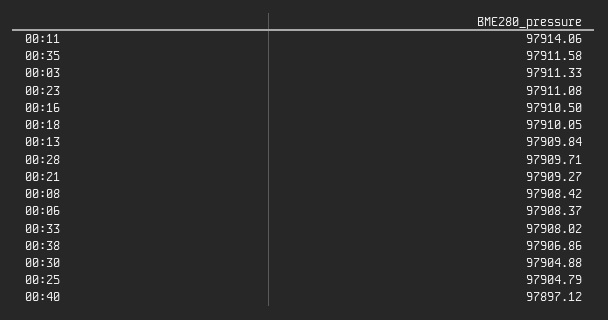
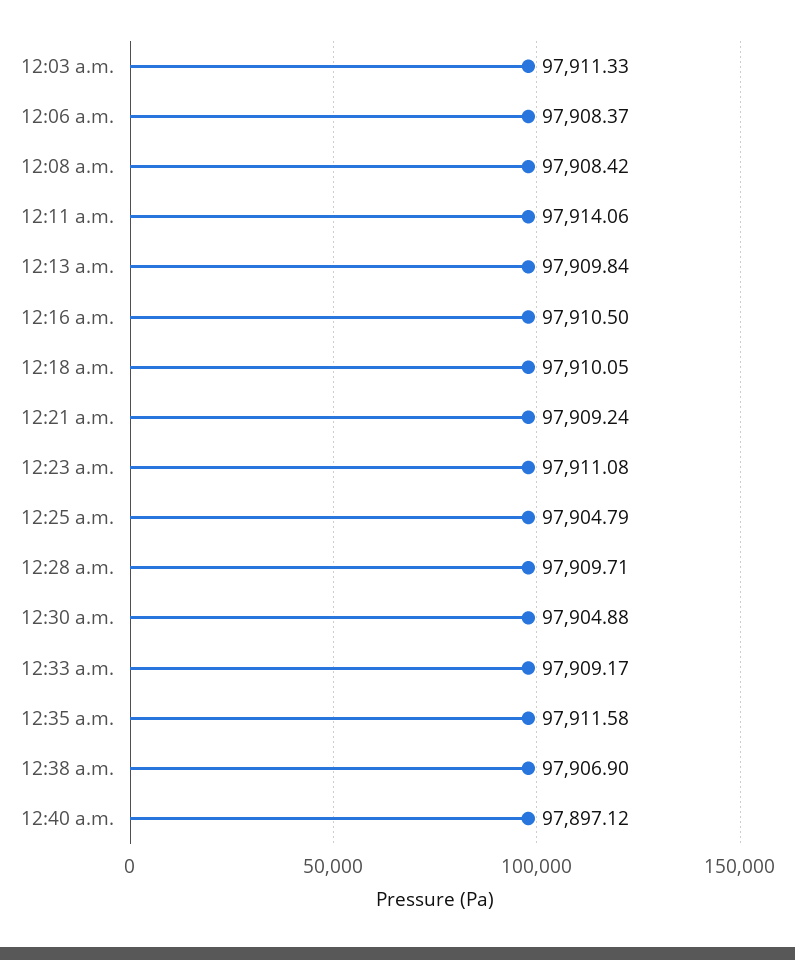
00:21: 97909.27 -> 97909.24
00:33: 97908.02 -> 97909.17
00:38: 97906.86 -> 97906.9

